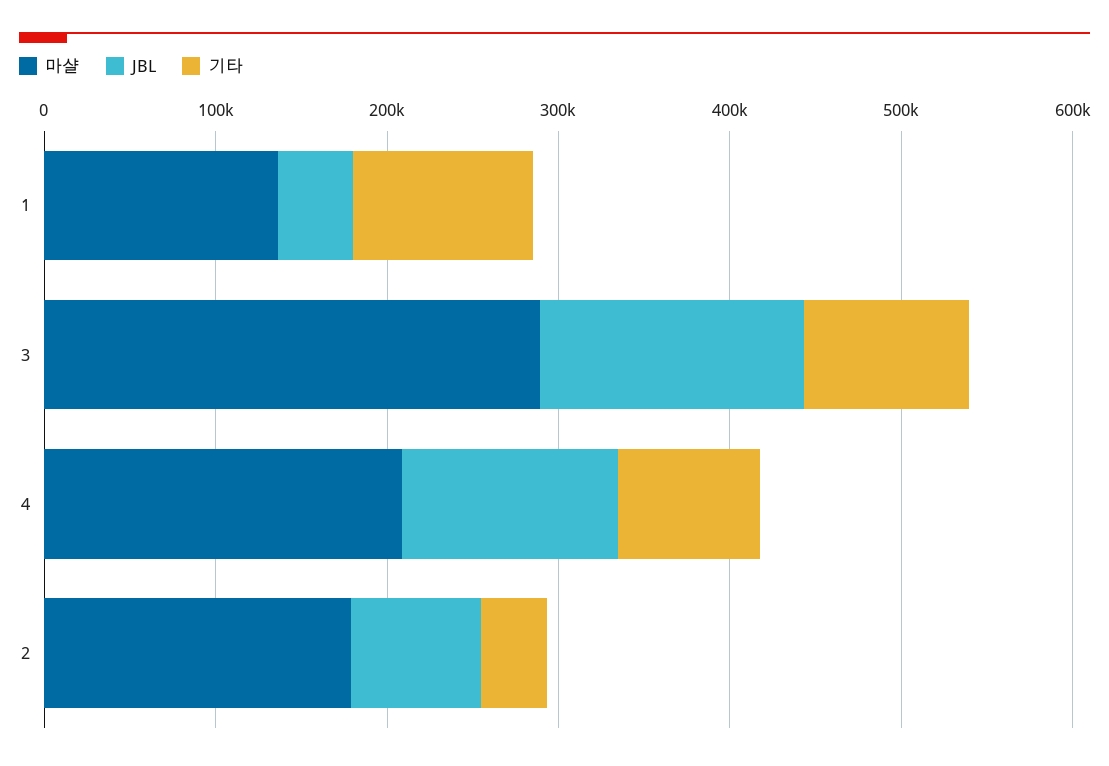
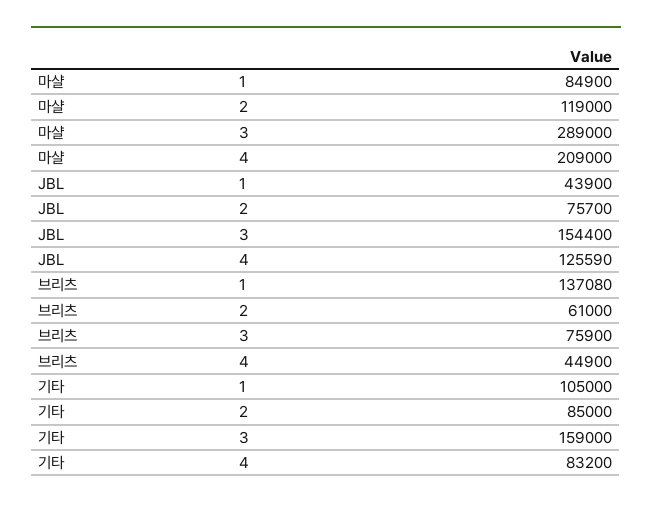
마샬, 1: 140000 -> 84900
기타, 3: 100000 -> 159000
마샬, 2: 180000 -> 119000
기타, 2: 40000 -> 85000
브리츠, 1: none -> 137080
브리츠, 2: none -> 61000
브리츠, 3: none -> 75900
브리츠, 4: none -> 44900

